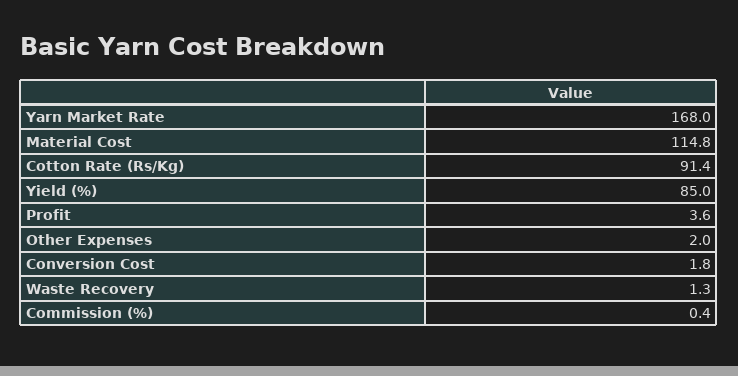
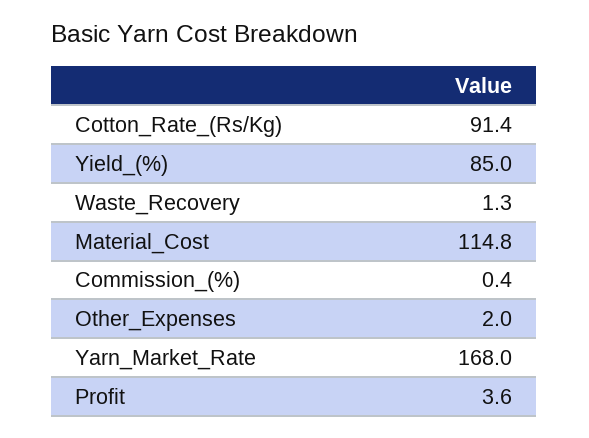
Conversion Cost: 1.8 -> none

